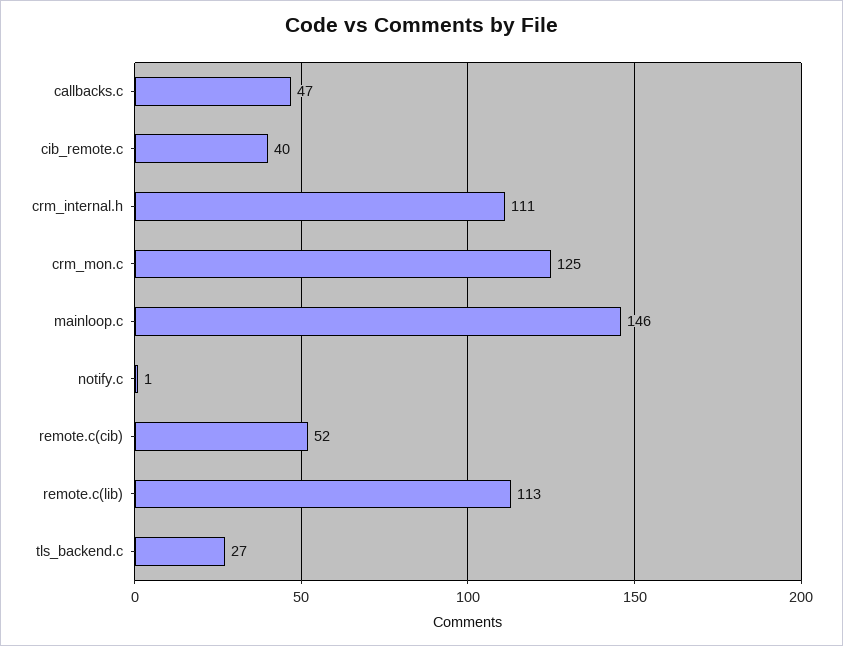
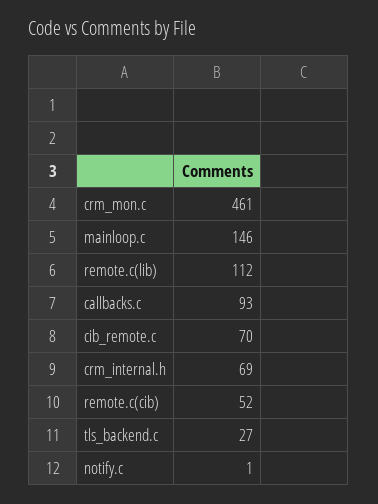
callbacks.c: 47 -> 93
cib_remote.c: 40 -> 70
crm_internal.h: 111 -> 69
crm_mon.c: 125 -> 461
remote.c(lib): 113 -> 112

